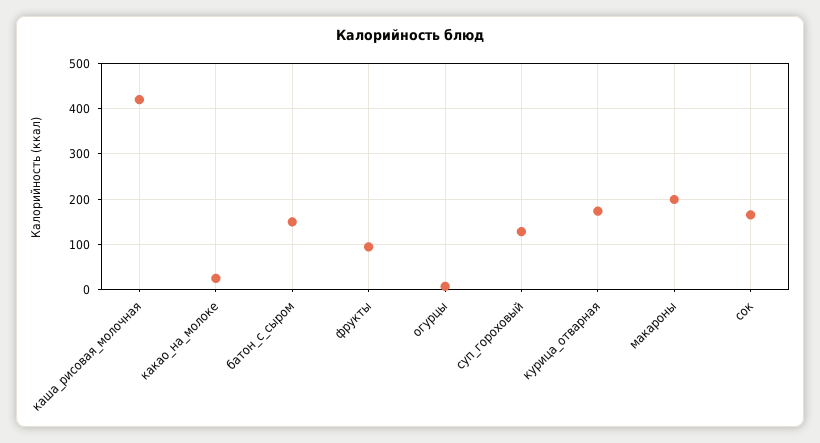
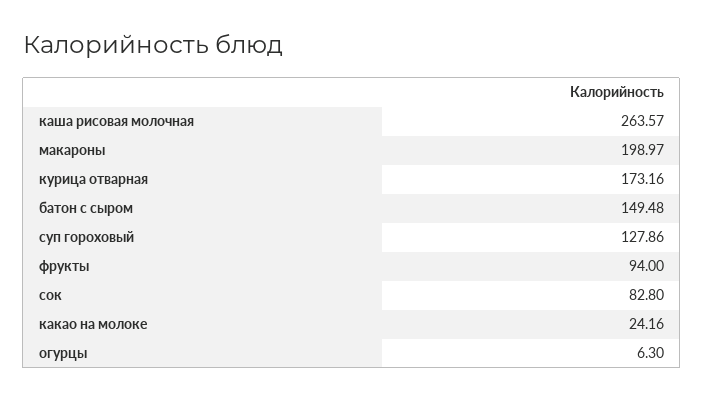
каша_рисовая_молочная: 420 -> 263.57
сок: 160 -> 82.8

